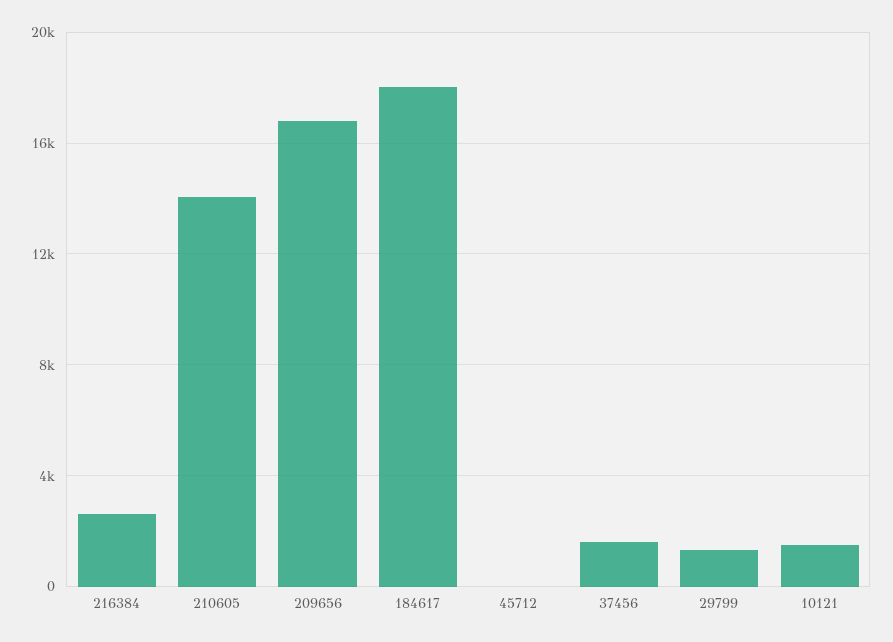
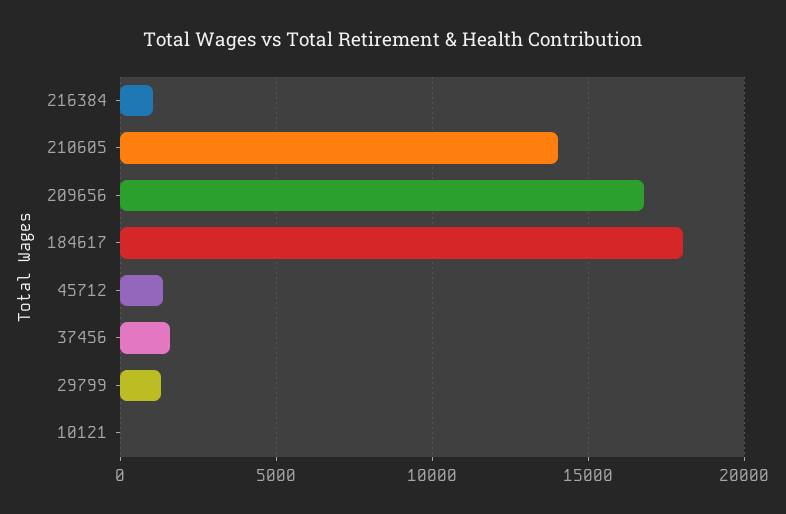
216384: 2500 -> 1000
45712: 0 -> 1500
10121: 1500 -> 0

